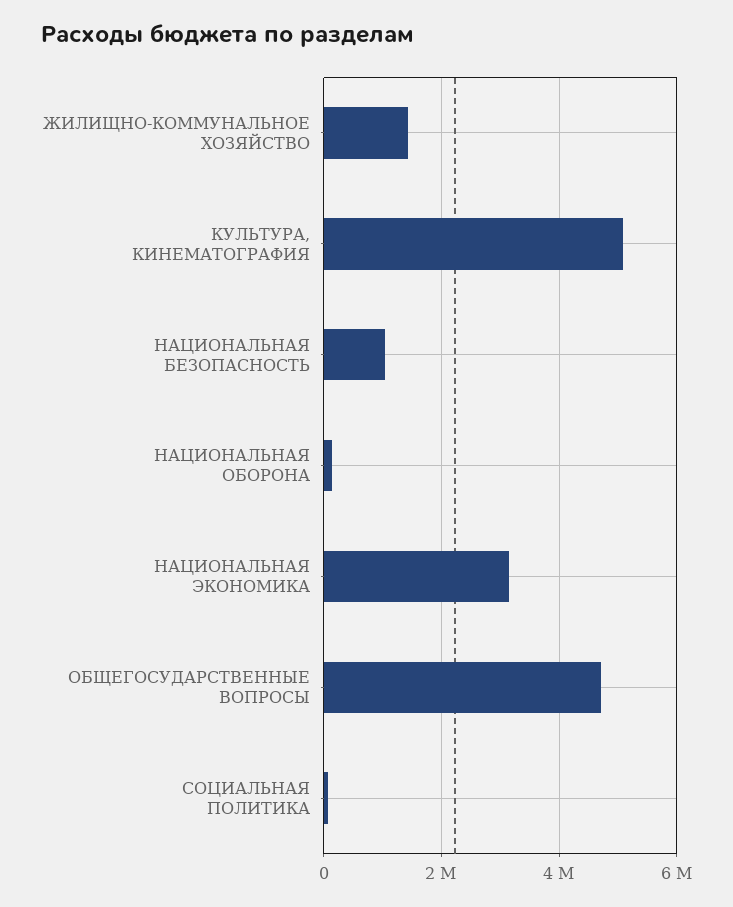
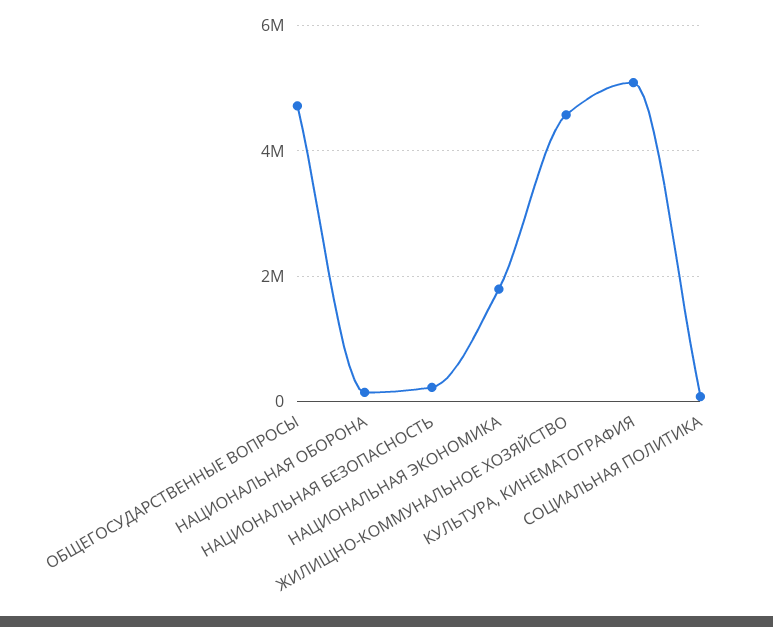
ЖИЛИЩНО-КОММУНАЛЬНОЕ ХОЗЯЙСТВО: 1400000 -> 4600000
НАЦИОНАЛЬНАЯ БЕЗОПАСНОСТЬ: 1000000 -> 200000
НАЦИОНАЛЬНАЯ ЭКОНОМИКА: 3200000 -> 1800000

